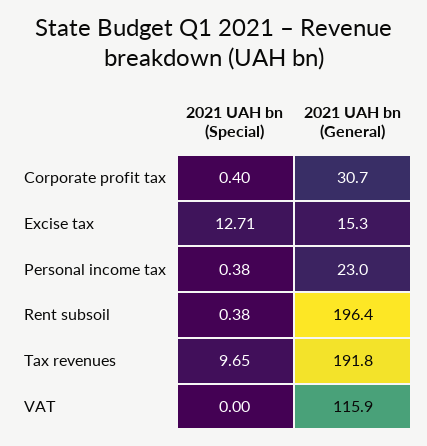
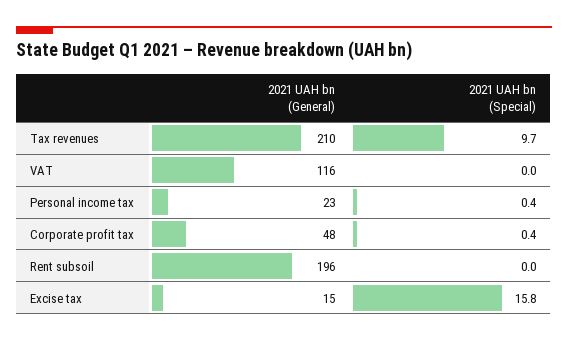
2021 UAH bn (General), Corporate profit tax: 30.7 -> 48
2021 UAH bn (Special), Excise tax: 12.71 -> 15.8
2021 UAH bn (Special), Rent subsoil: 0.38 -> 0
2021 UAH bn (General), Tax revenues: 191.8 -> 210

